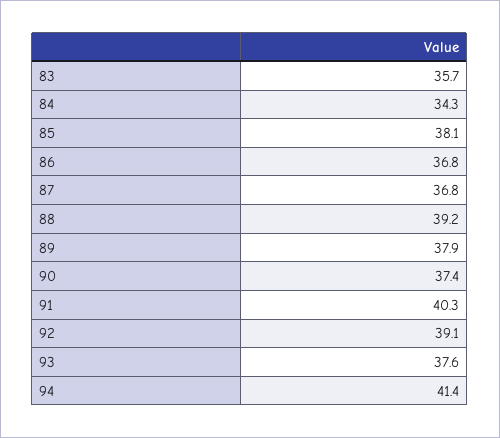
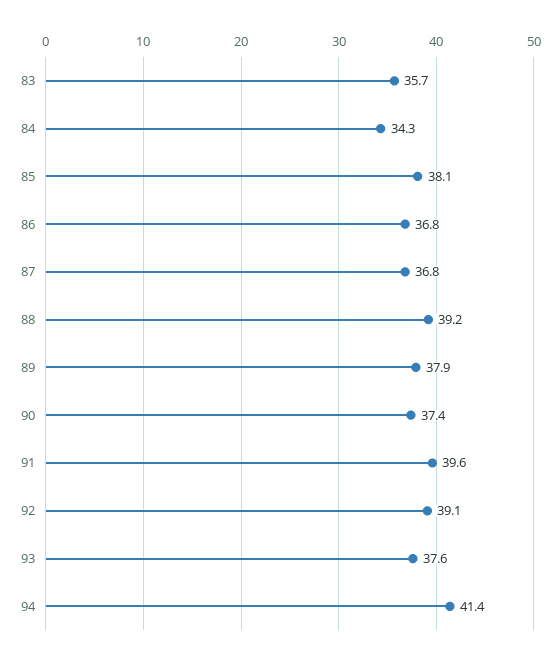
91: 40.3 -> 39.6

